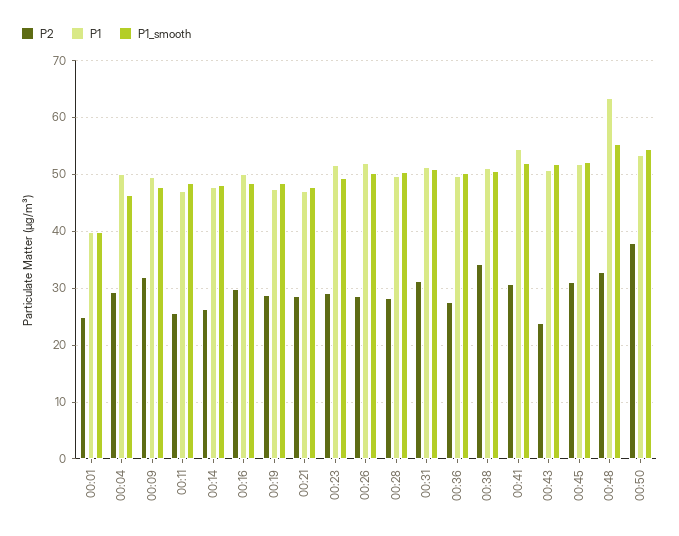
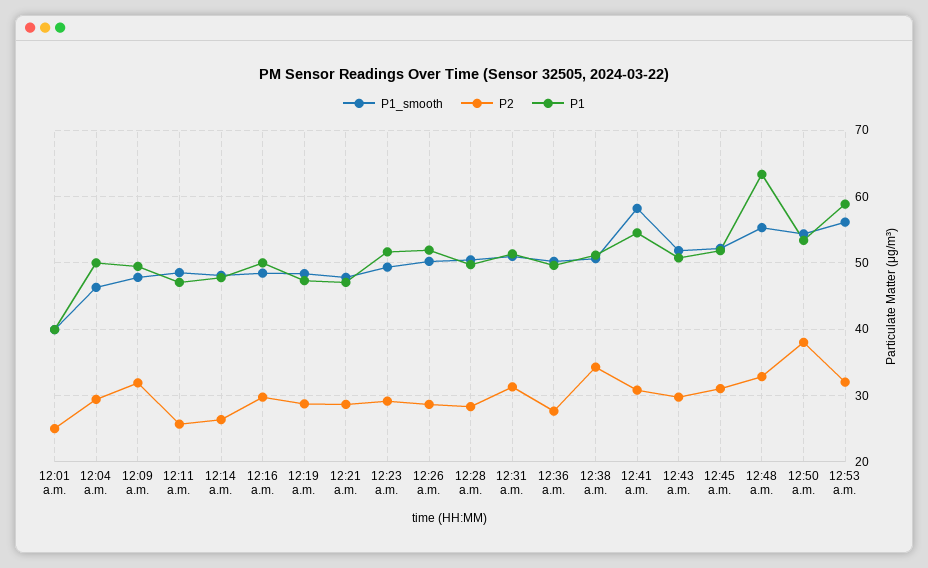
P1_smooth, 00:41: 52 -> 58
P2, 00:43: 24 -> 30
P1_smooth, 12:53 a.m.: none -> 56
P2, 12:53 a.m.: none -> 32
P1, 12:53 a.m.: none -> 59

